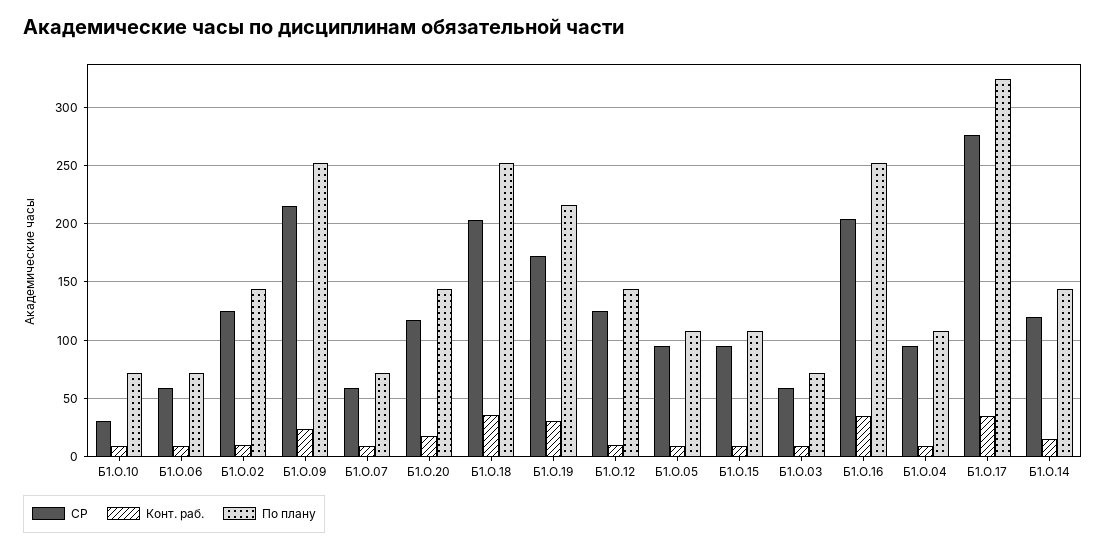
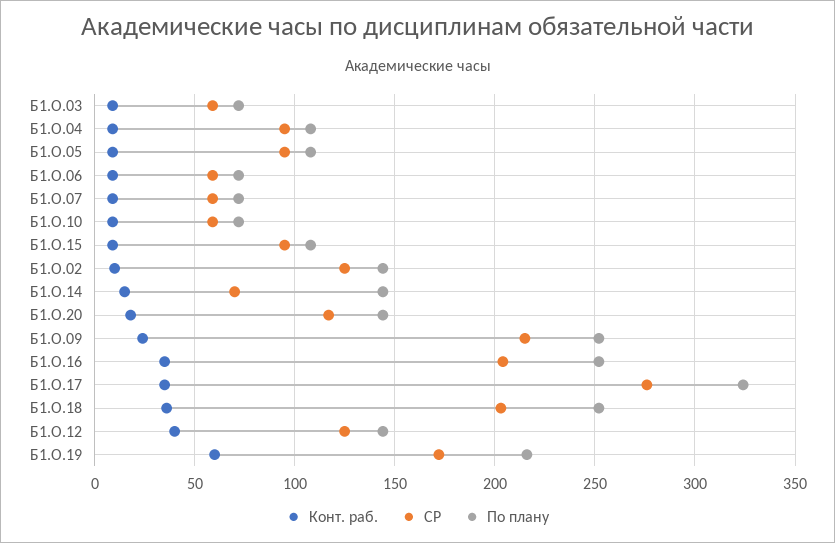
СР, Б1.О.10: 30 -> 60
Конт. раб., Б1.О.19: 30 -> 60
Конт. раб., Б1.О.12: 10 -> 40
СР, Б1.О.14: 120 -> 70

